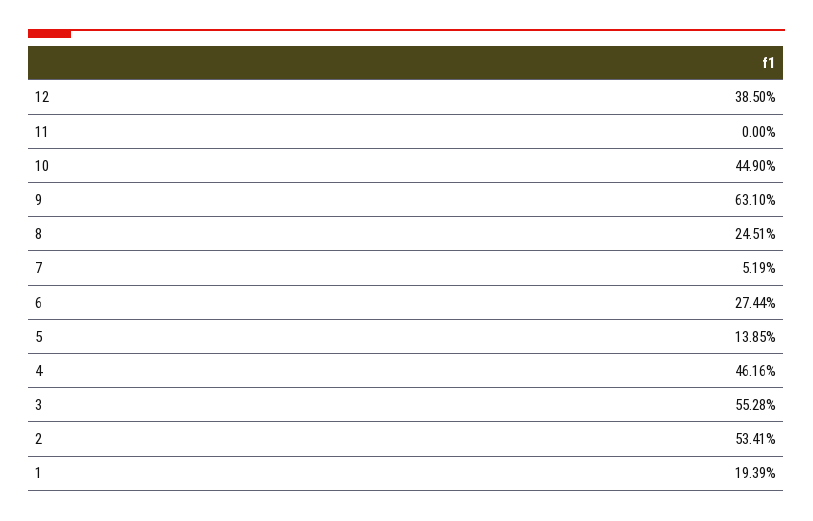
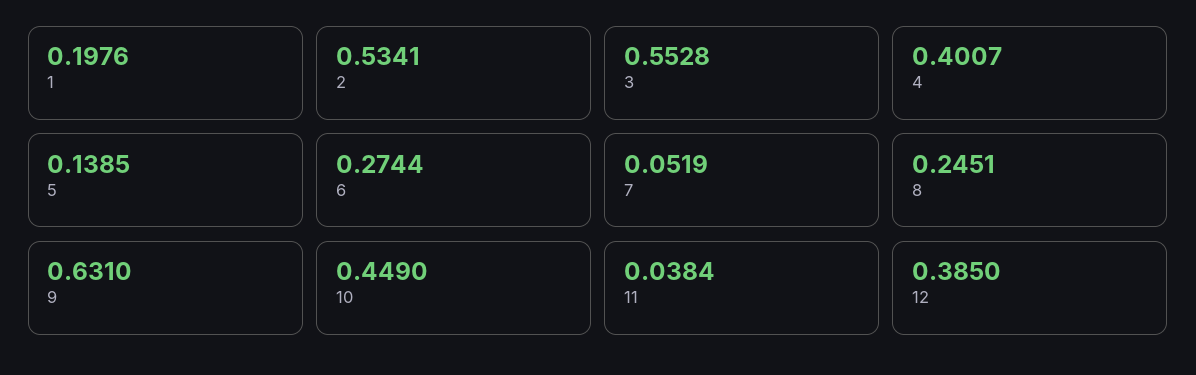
11: 0 -> 0.0384
4: 0.4616 -> 0.4007
1: 0.1939 -> 0.1976

